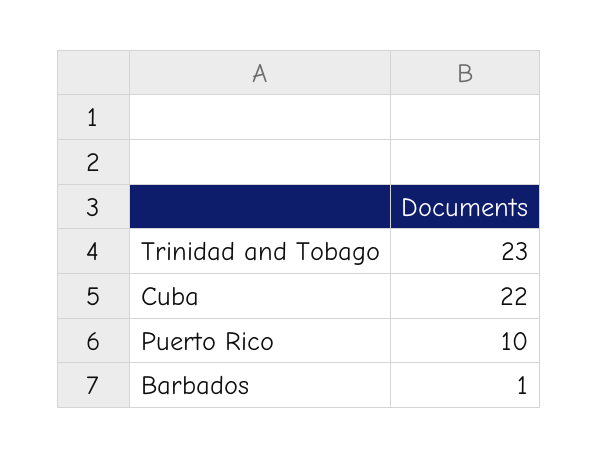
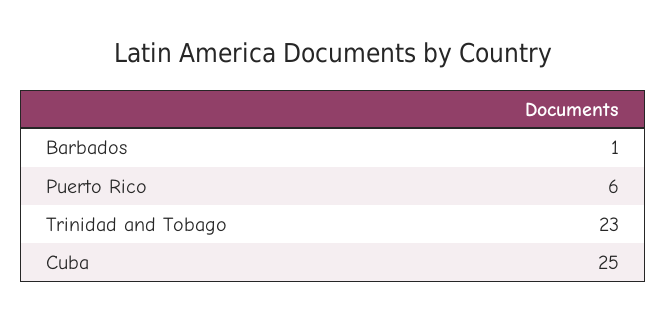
Cuba: 22 -> 25
Puerto Rico: 10 -> 6

